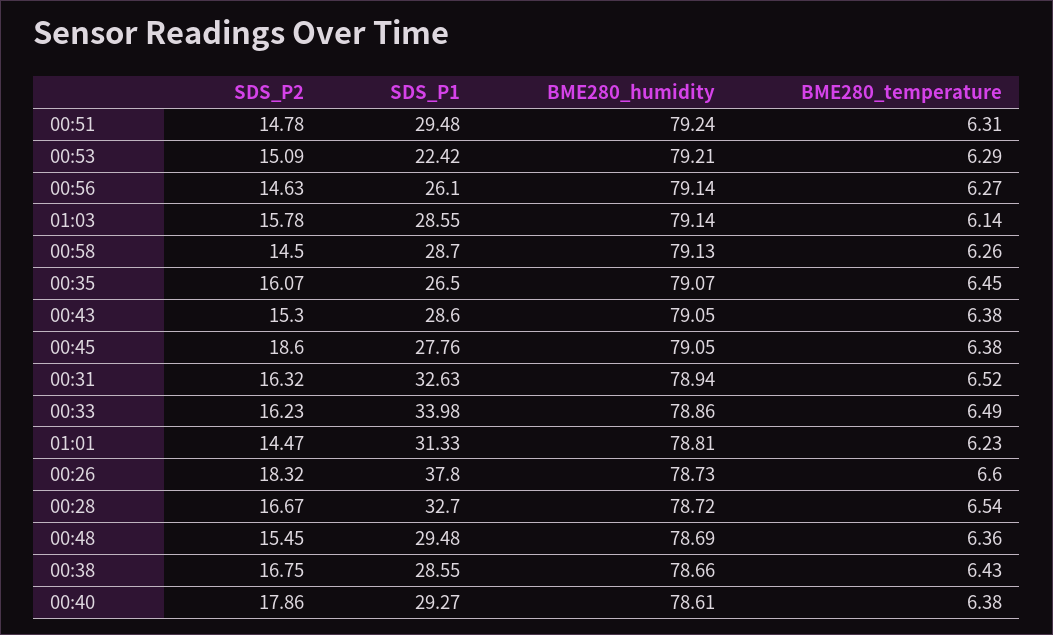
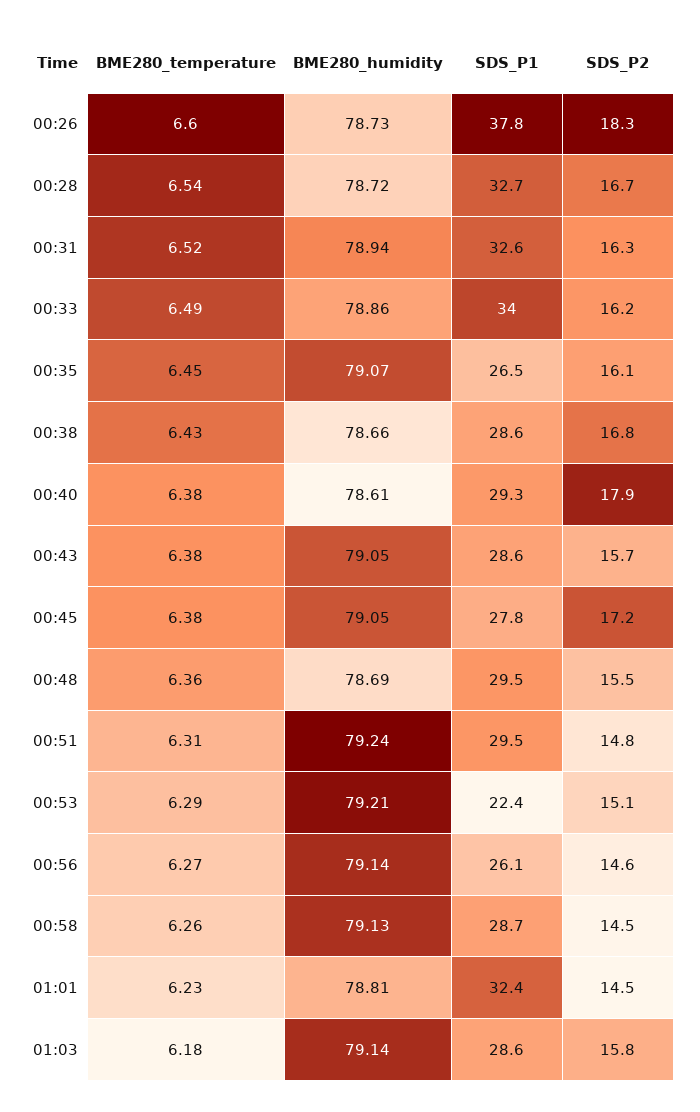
BME280_temperature, 01:03: 6.14 -> 6.18
SDS_P2, 00:43: 15.3 -> 15.7
SDS_P2, 00:45: 18.6 -> 17.2
SDS_P1, 01:01: 31.33 -> 32.4

